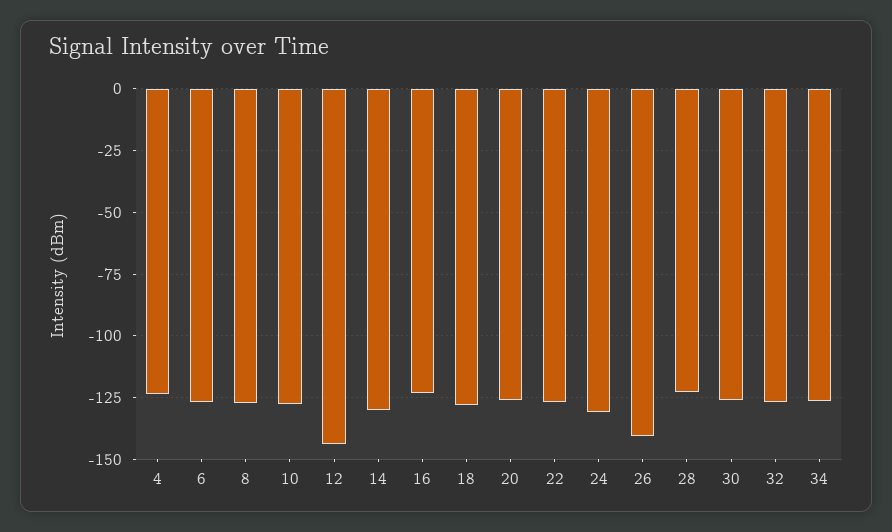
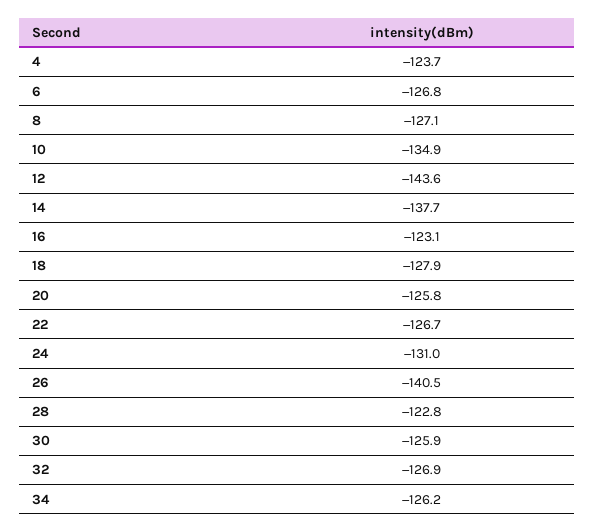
10: -127.5 -> -134.9
14: -130 -> -137.7

